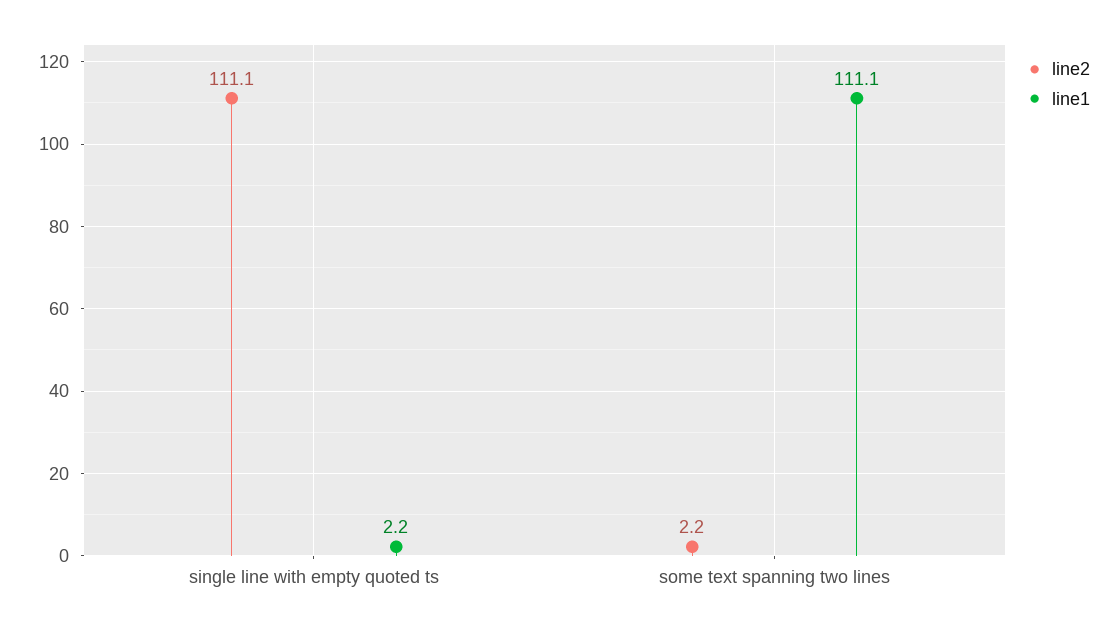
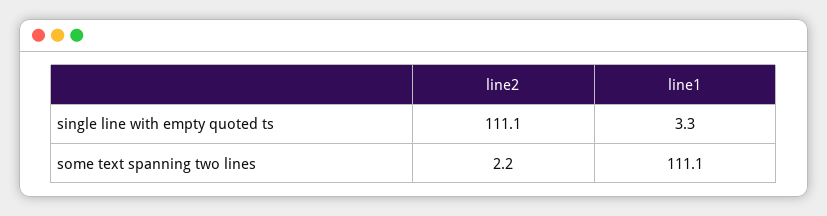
line1, single line with empty quoted ts: 2.2 -> 3.3

